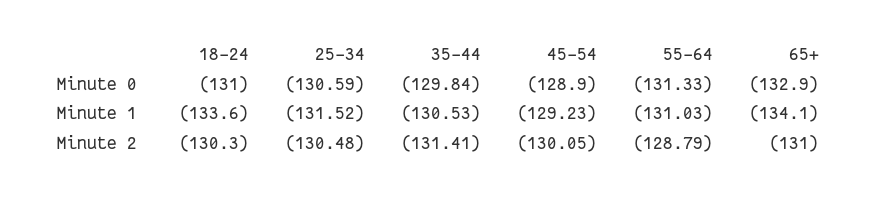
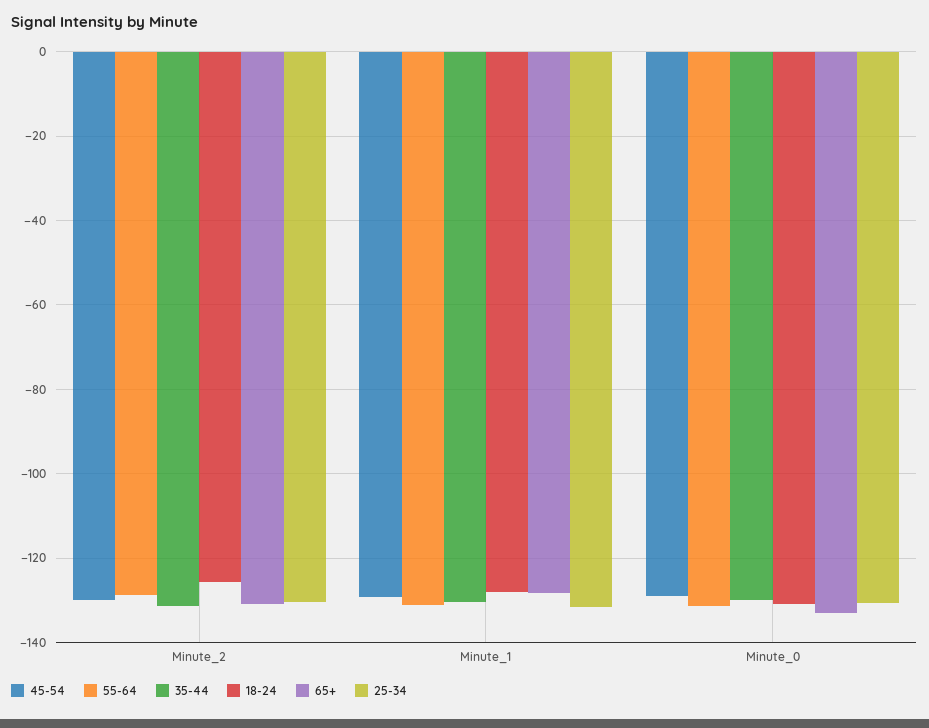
18-24, Minute 1: -133.6 -> -128
65+, Minute 1: -134.1 -> -128
18-24, Minute 2: -130.3 -> -126

